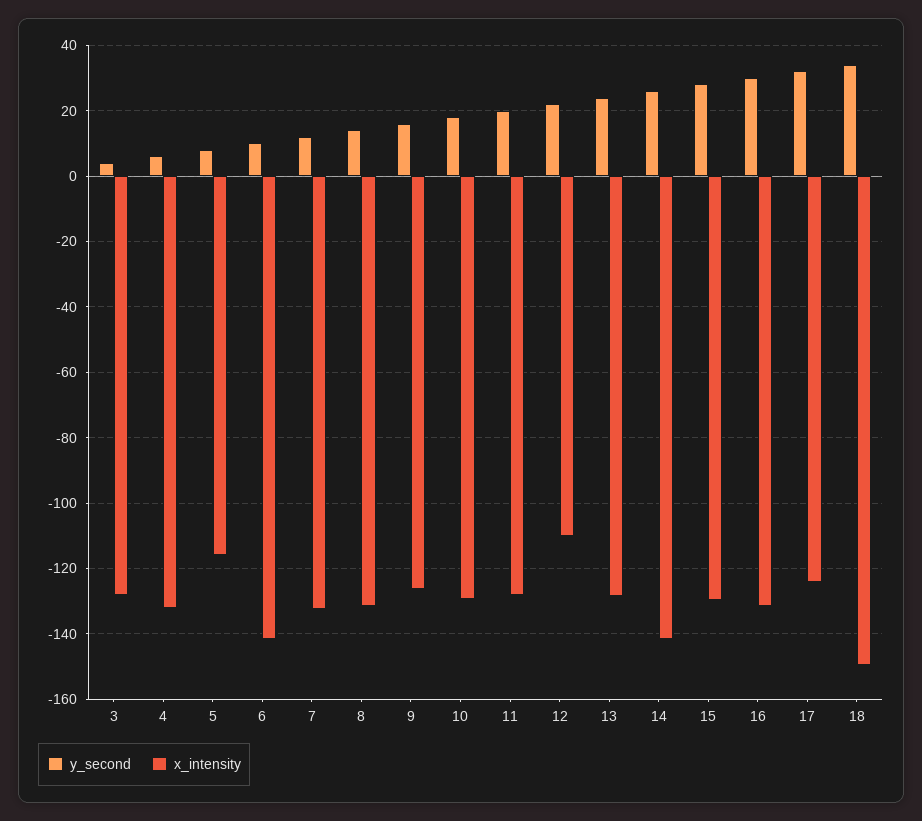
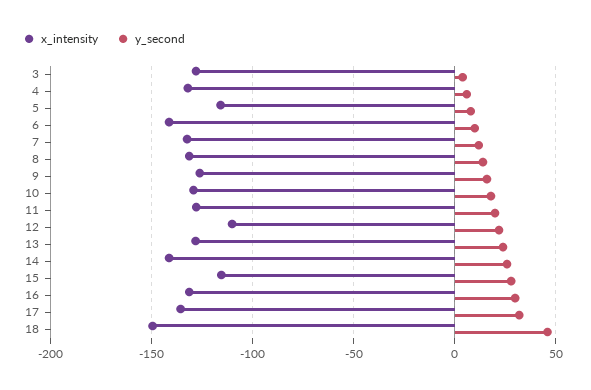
x_intensity, 15: -130 -> -115
x_intensity, 17: -124 -> -135
y_second, 18: 34 -> 45

